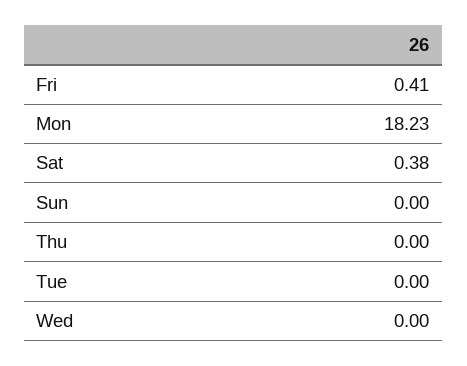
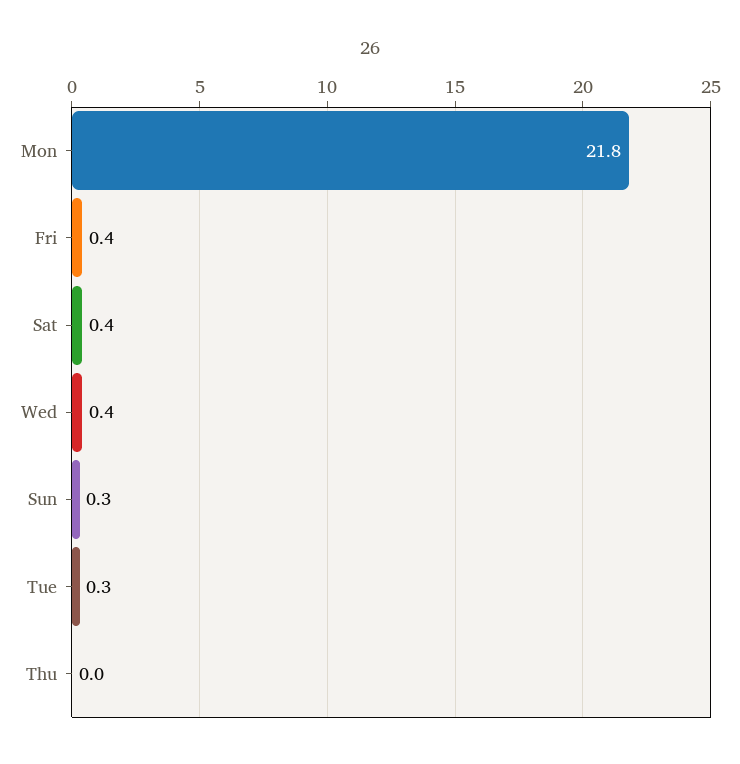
Mon: 18.23 -> 21.8
Sun: 0 -> 0.3
Tue: 0 -> 0.3
Wed: 0 -> 0.4

